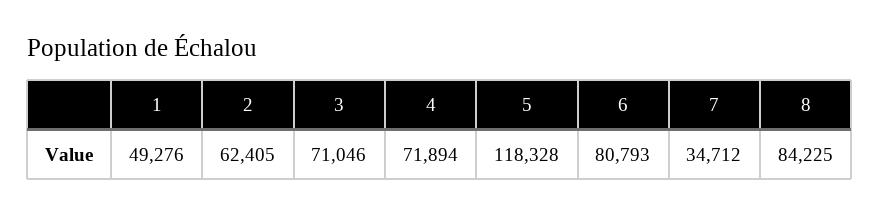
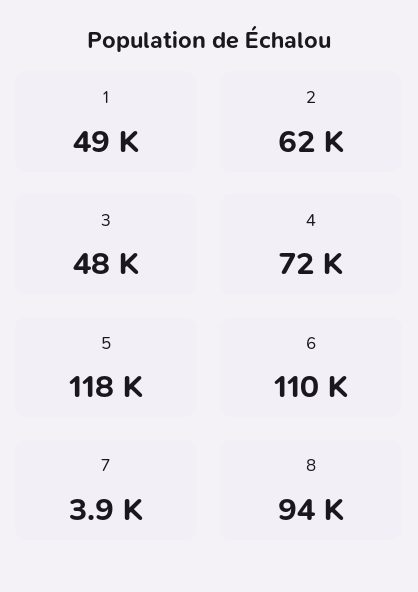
3: 71046 -> 48000
6: 80793 -> 110000
7: 34712 -> 3900
8: 84225 -> 94000

